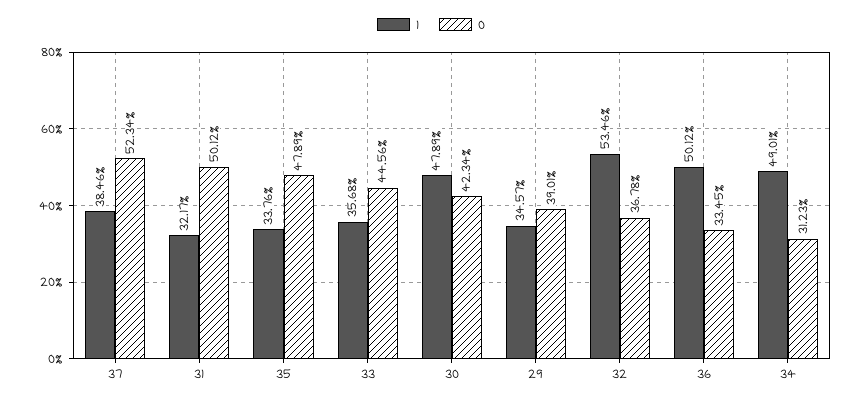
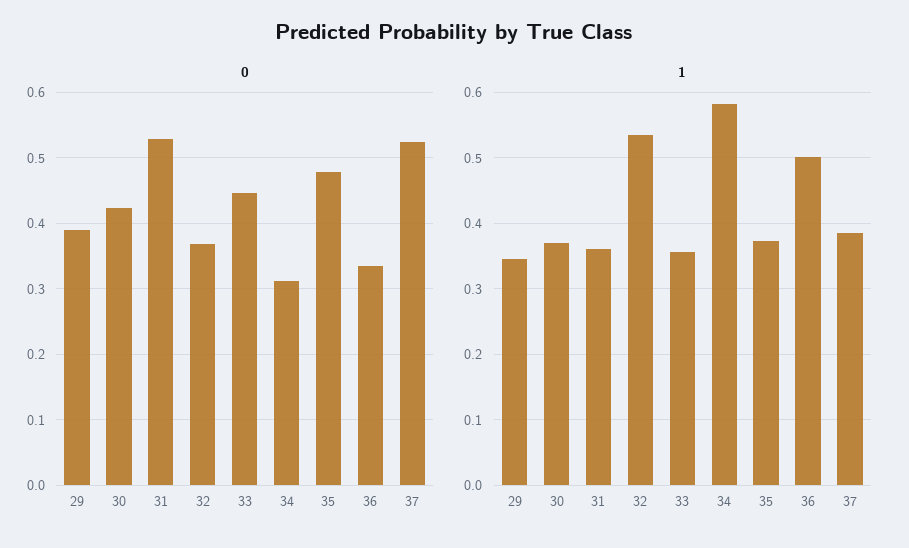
1, 31: 0.3217 -> 0.36
0, 31: 0.5012 -> 0.53
1, 35: 0.3376 -> 0.37
1, 30: 0.4789 -> 0.37
1, 34: 0.4901 -> 0.58

